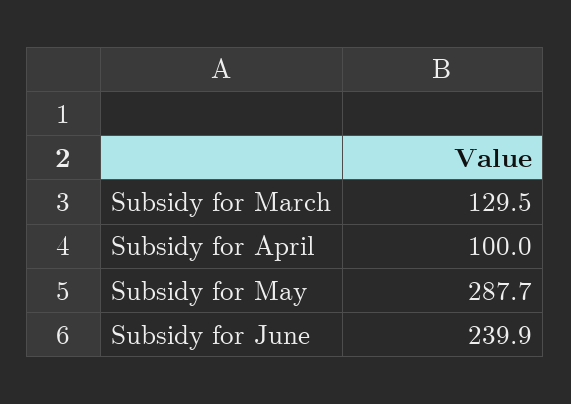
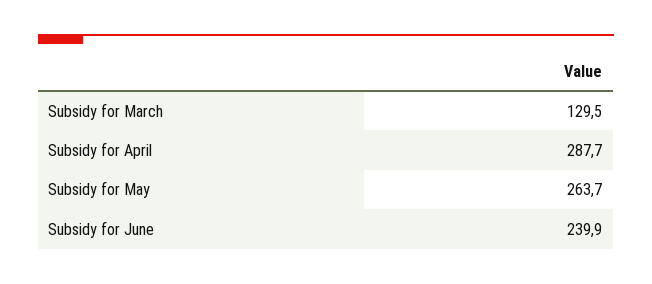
Subsidy for April: 100 -> 287.7
Subsidy for May: 287.7 -> 263.7

